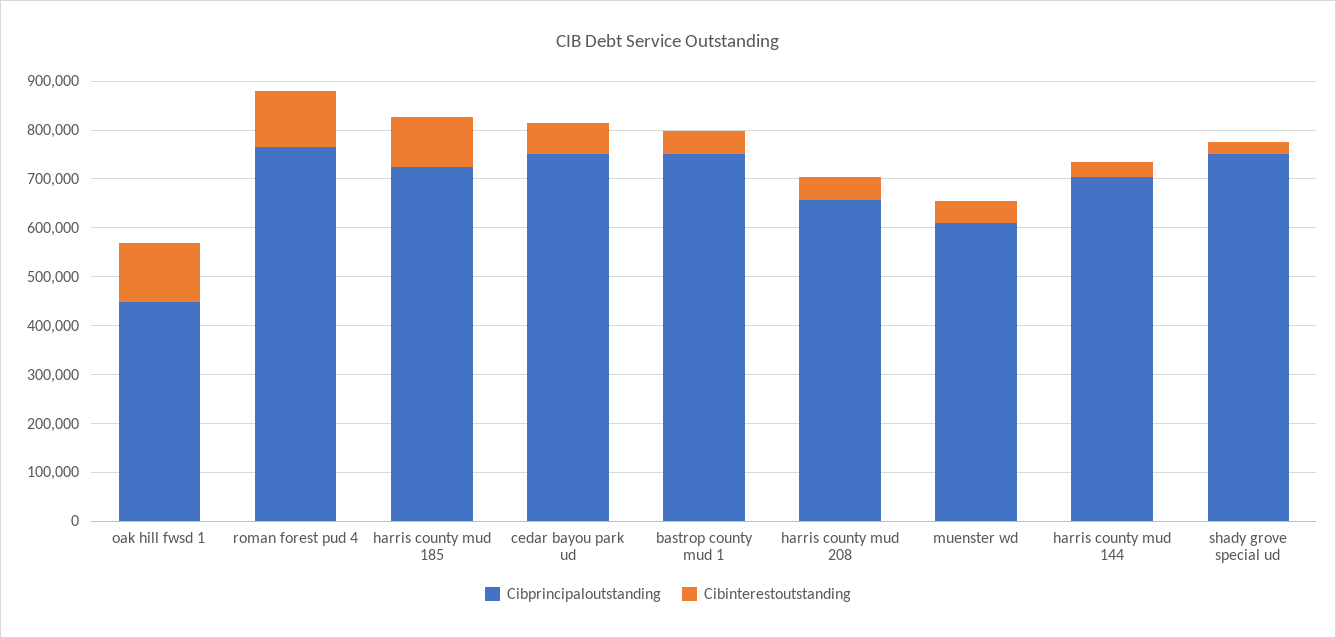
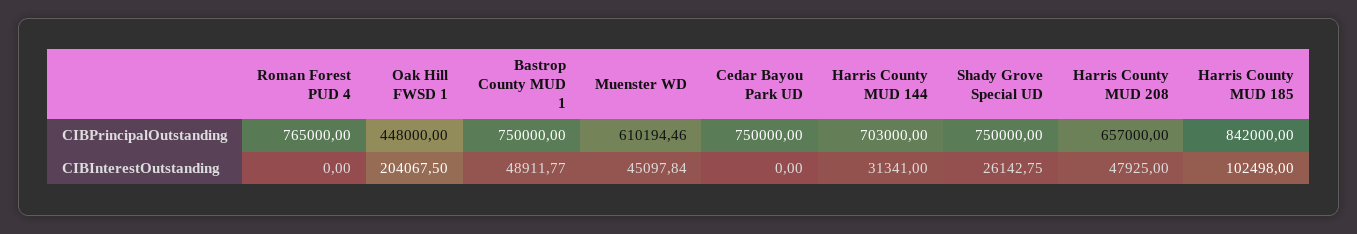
Cibinterestoutstanding, oak hill fwsd 1: 120000 -> 204067.5
Cibinterestoutstanding, roman forest pud 4: 120000 -> 0
Cibprincipaloutstanding, harris county mud 185: 720000 -> 842000
Cibinterestoutstanding, cedar bayou park ud: 60000 -> 0

